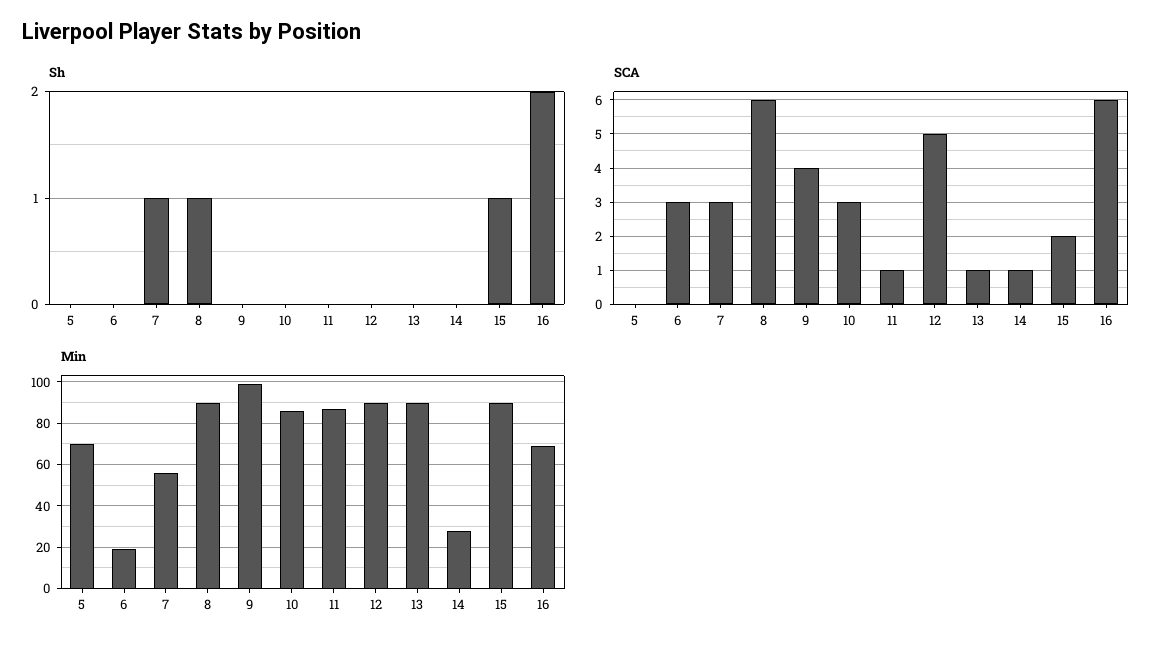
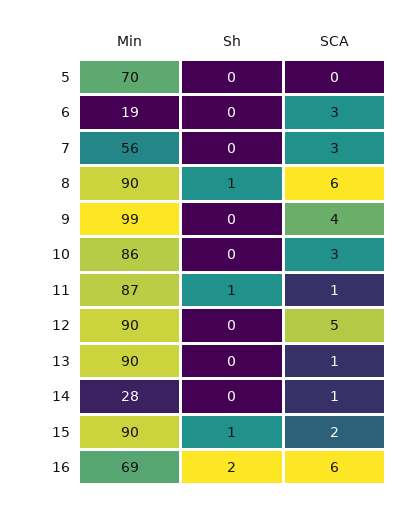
Sh, 7: 1 -> 0
Sh, 11: 0 -> 1

